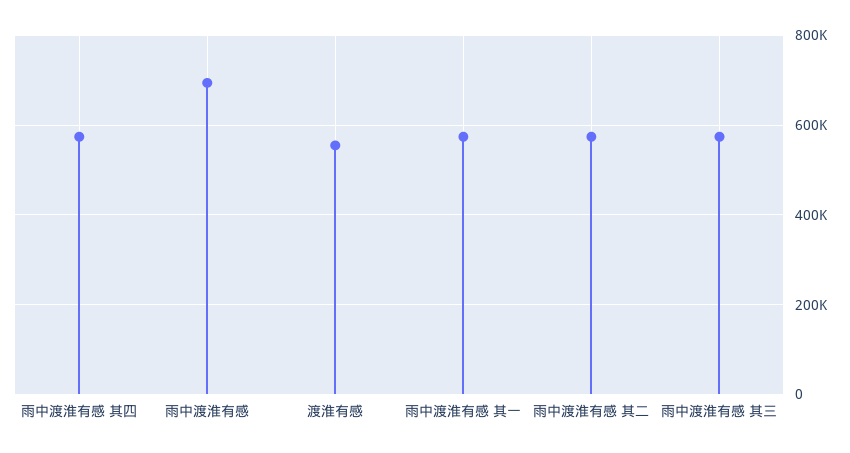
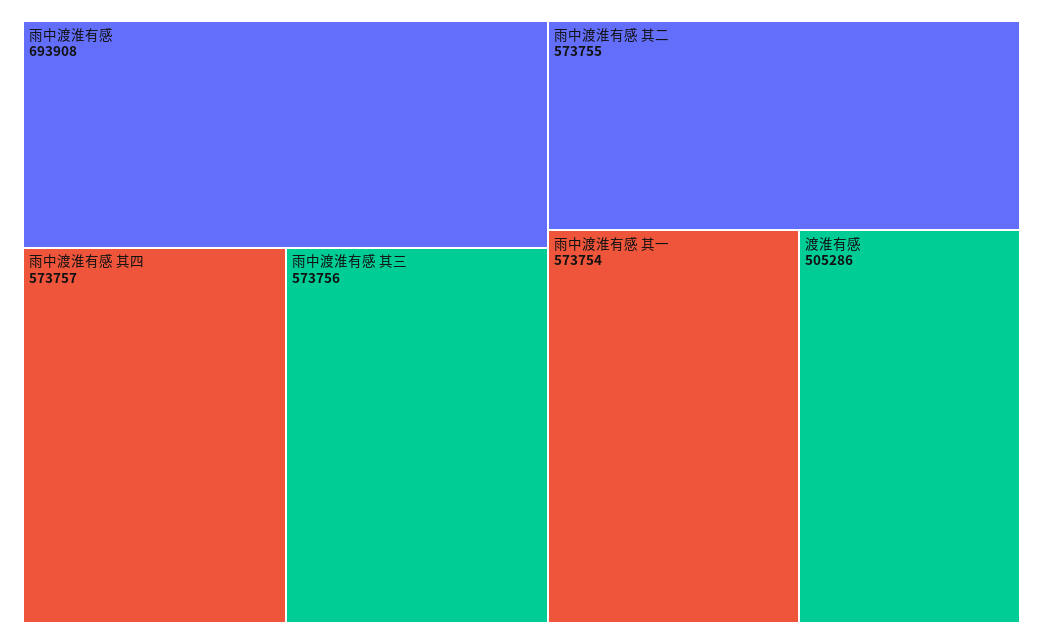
渡淮有感: 560000 -> 505286

